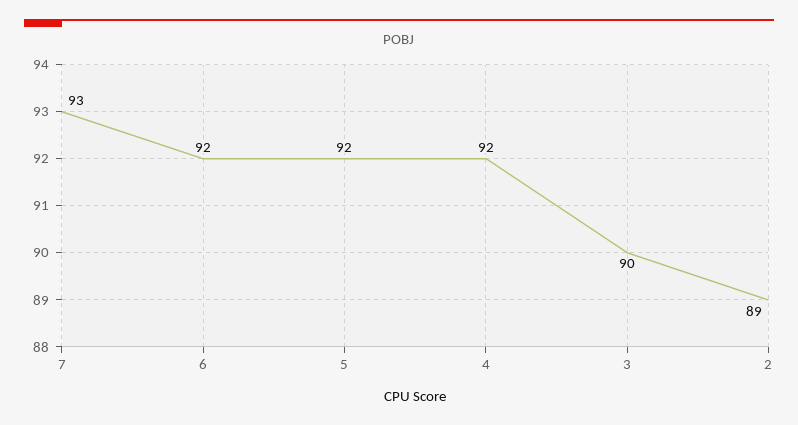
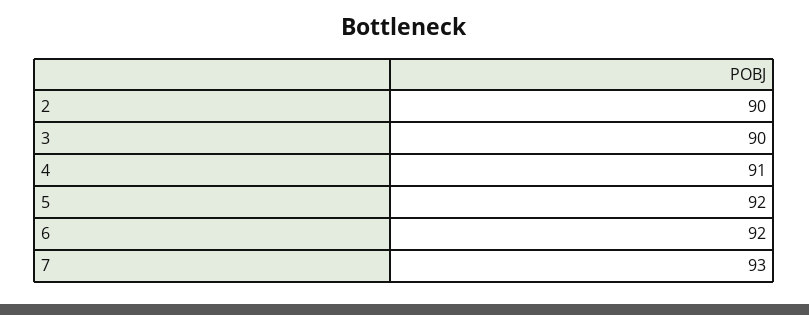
4: 92 -> 91
2: 89 -> 90

